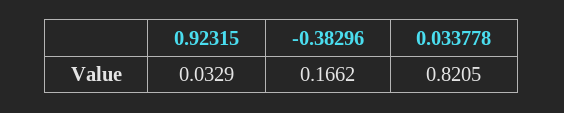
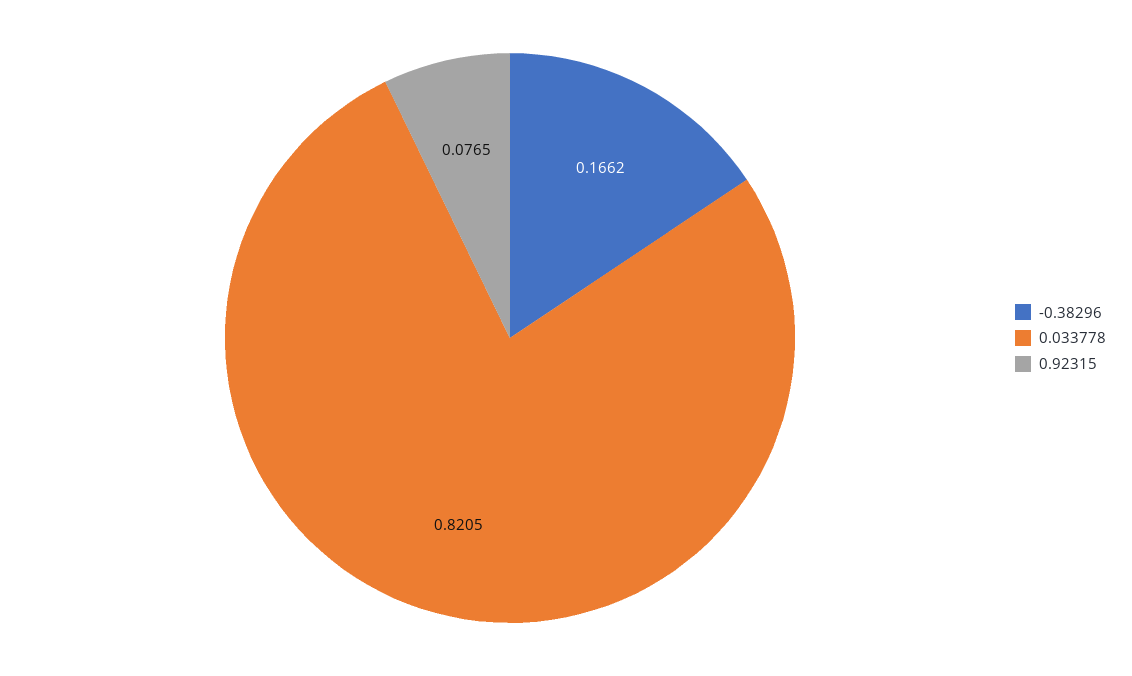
0.92315: 0.0329 -> 0.0765

